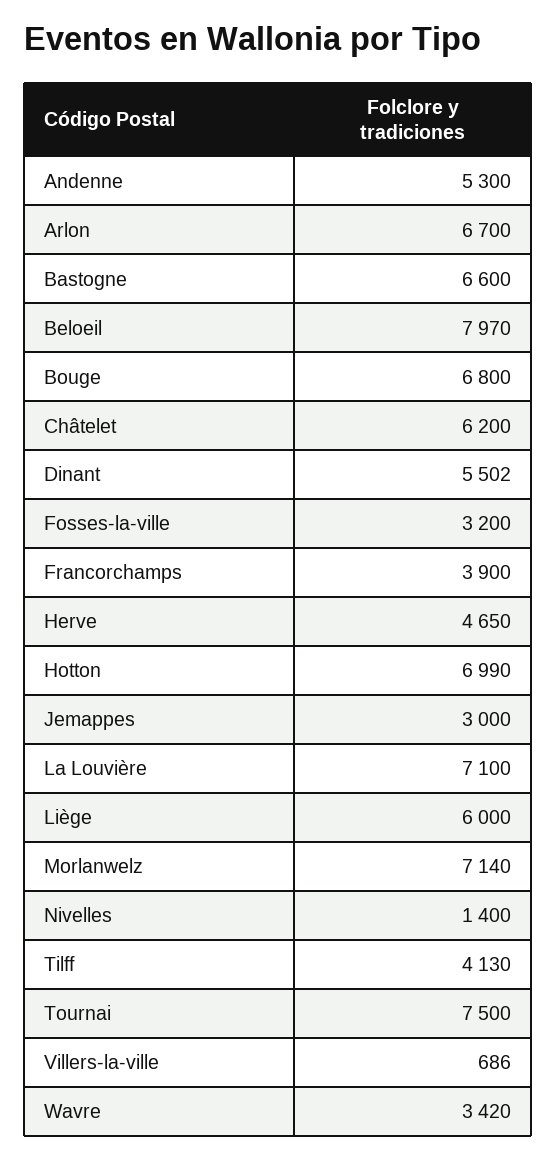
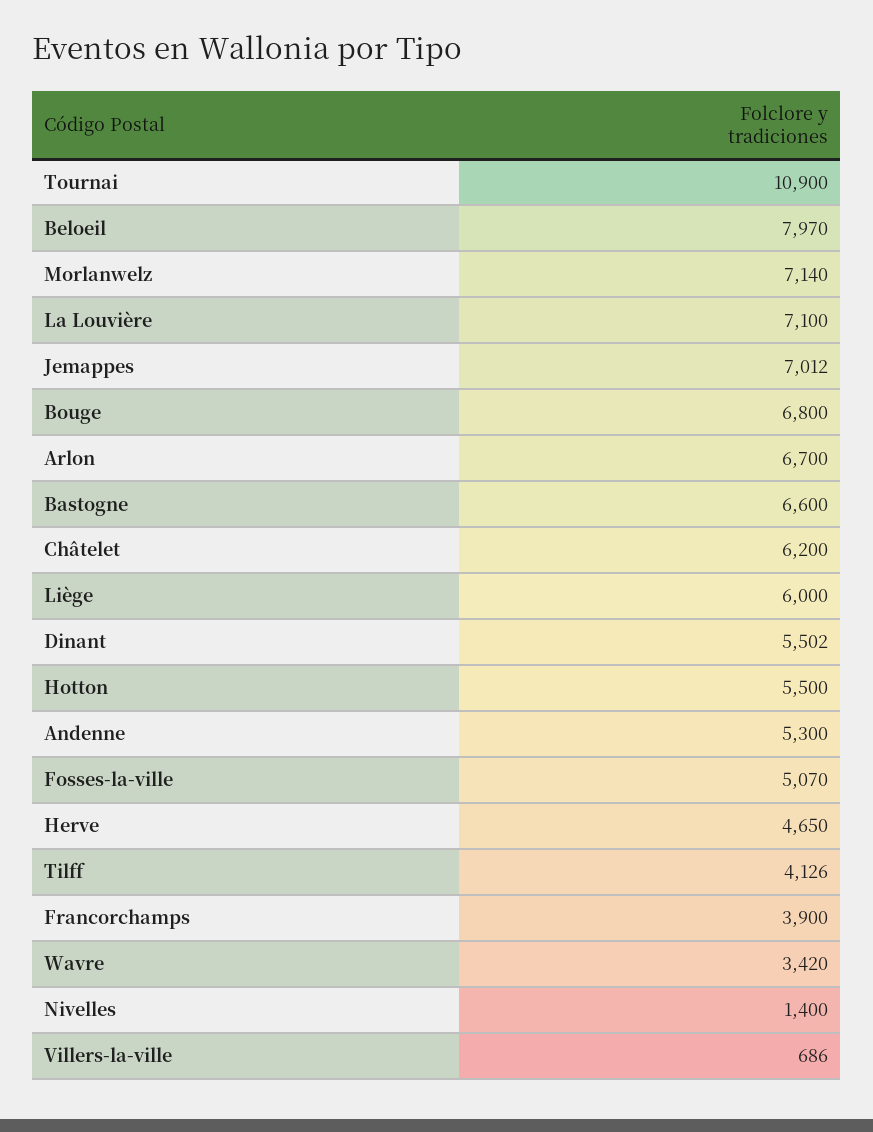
Fosses-la-ville: 3200 -> 5070
Hotton: 6990 -> 5500
Jemappes: 3000 -> 7012
Tilff: 4130 -> 4126
Tournai: 7500 -> 10900

